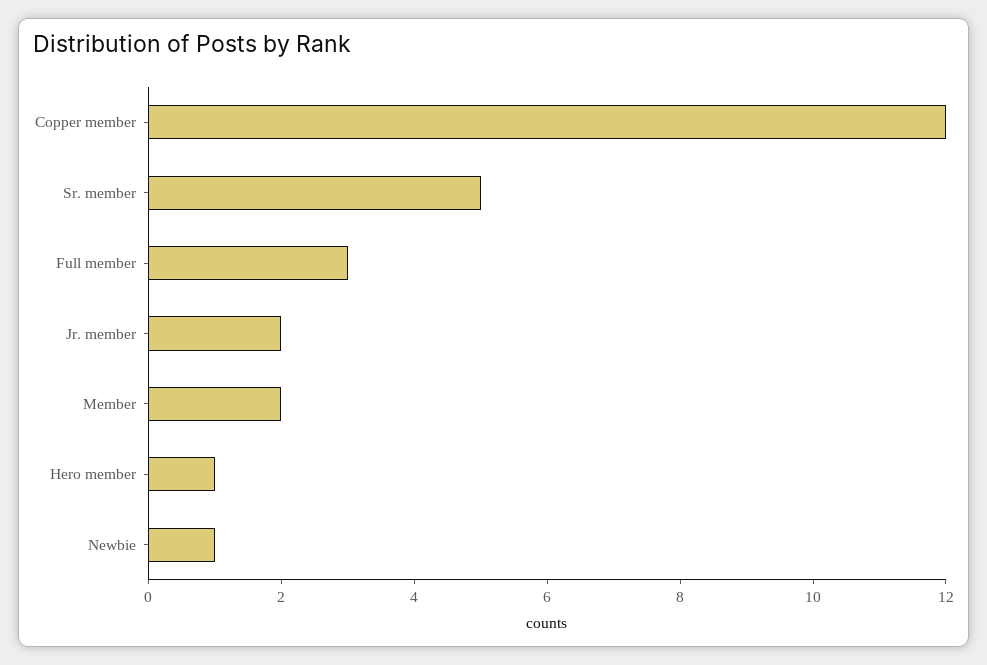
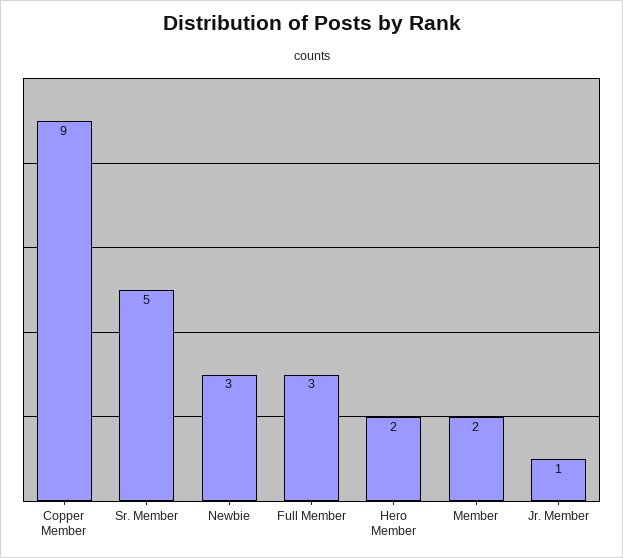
Copper member: 12 -> 9
Jr. member: 2 -> 1
Hero member: 1 -> 2
Newbie: 1 -> 3

